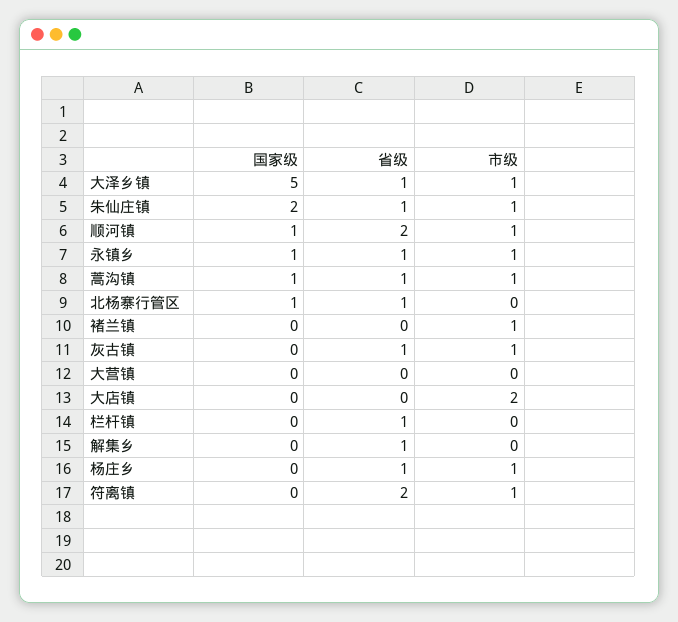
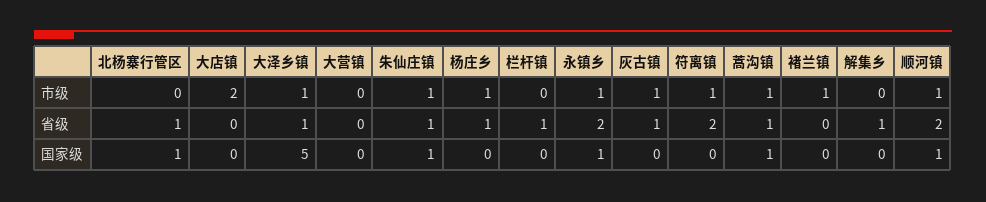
国家级, 朱仙庄镇: 2 -> 1
省级, 永镇乡: 1 -> 2

